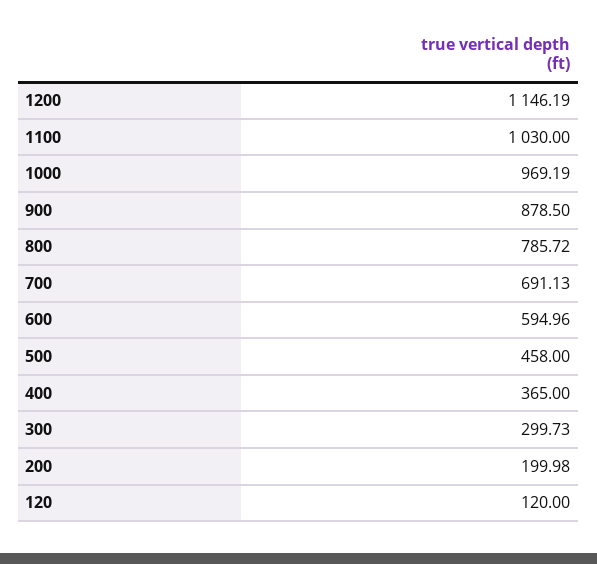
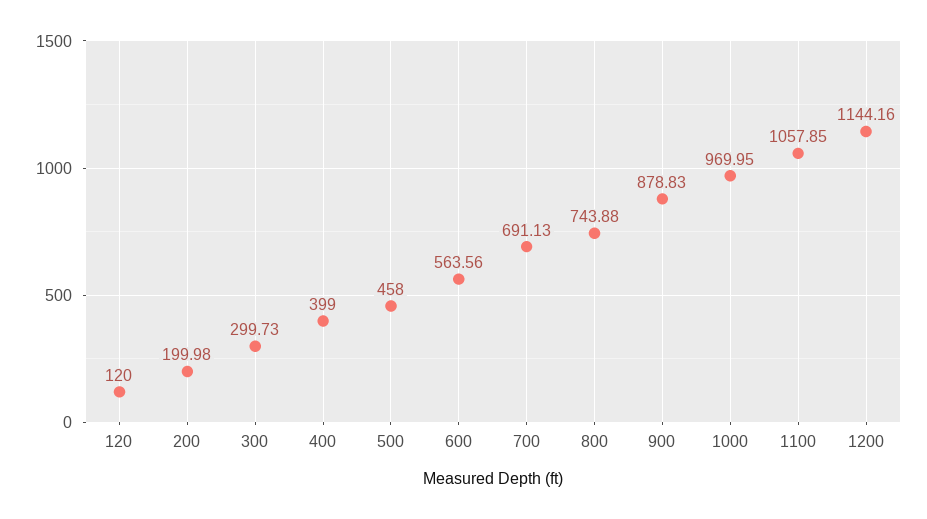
1200: 1146.19 -> 1144.16
1100: 1030 -> 1057.85
1000: 969.19 -> 969.95
900: 878.5 -> 878.83
800: 785.72 -> 743.88
600: 594.96 -> 563.56
400: 365 -> 399

